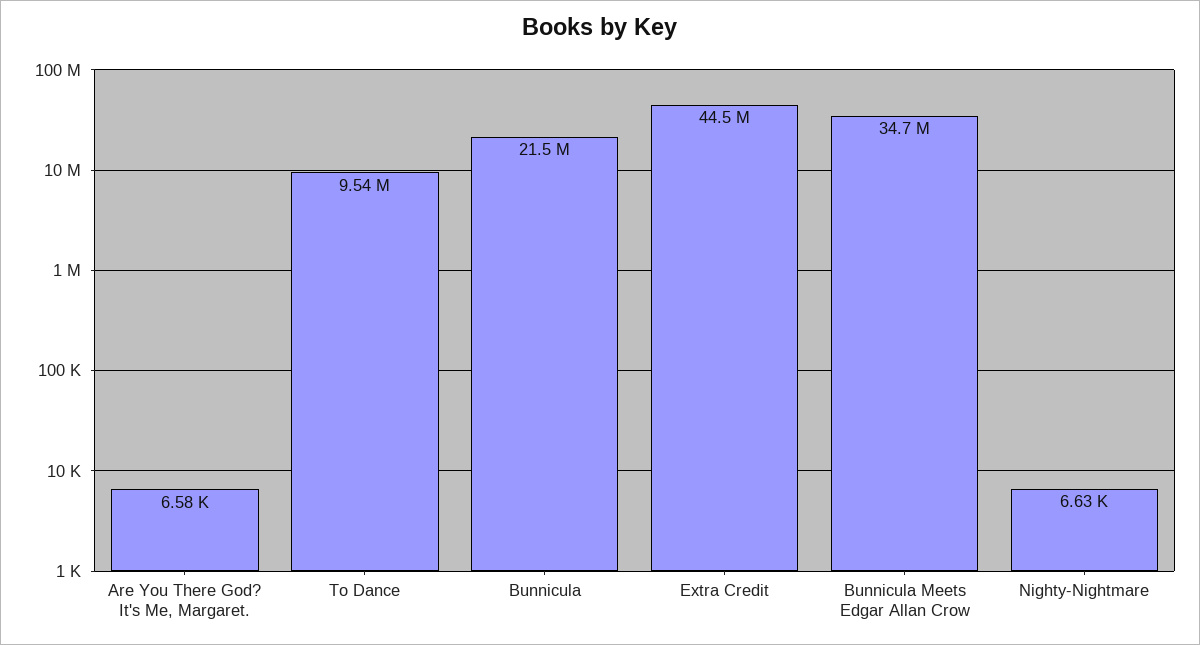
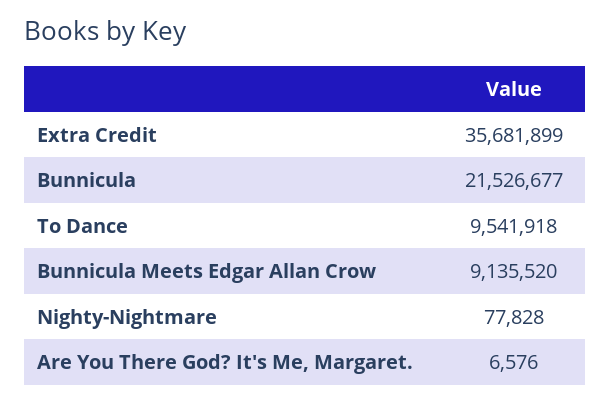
Extra Credit: 44500000 -> 35681899
Bunnicula Meets Edgar Allan Crow: 34700000 -> 9135520
Nighty-Nightmare: 6630 -> 77828

